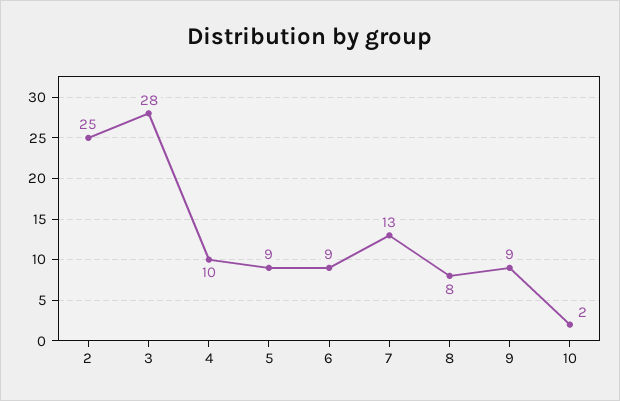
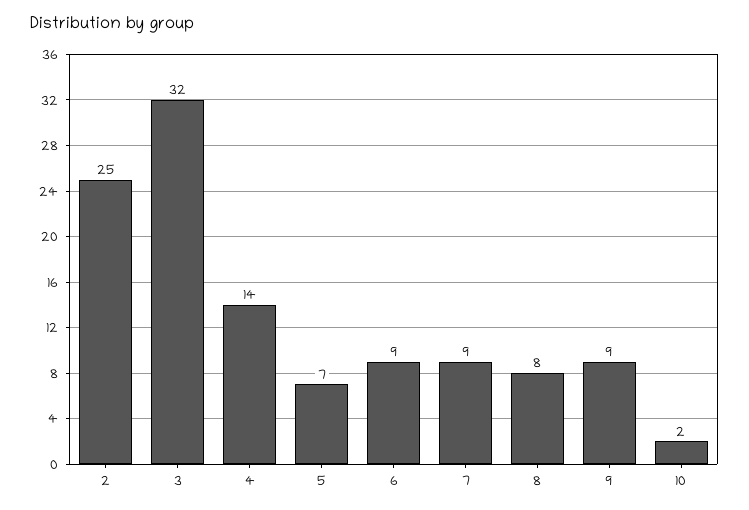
3: 28 -> 32
4: 10 -> 14
5: 9 -> 7
7: 13 -> 9

